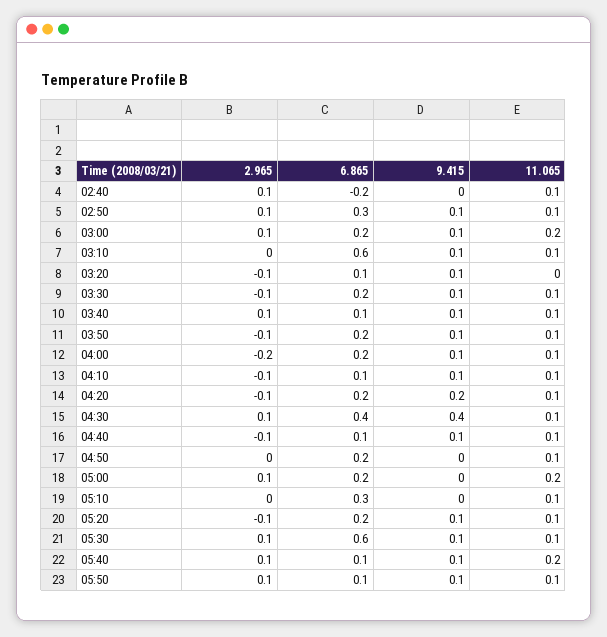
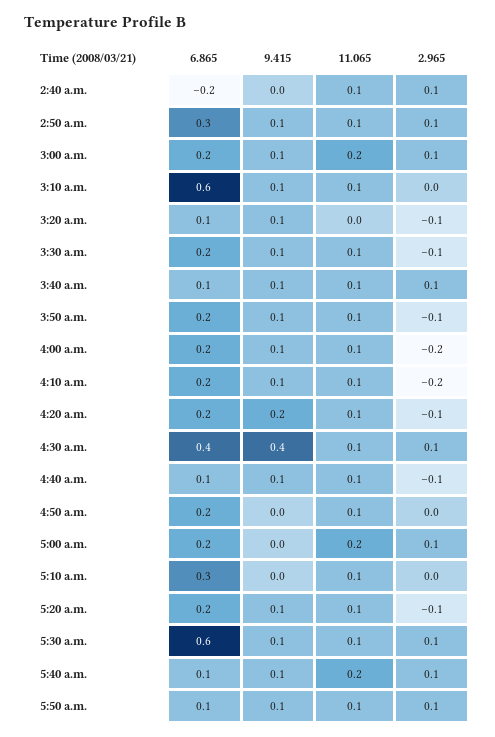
2.965, 04:10: -0.1 -> -0.2
6.865, 04:10: 0.1 -> 0.2

